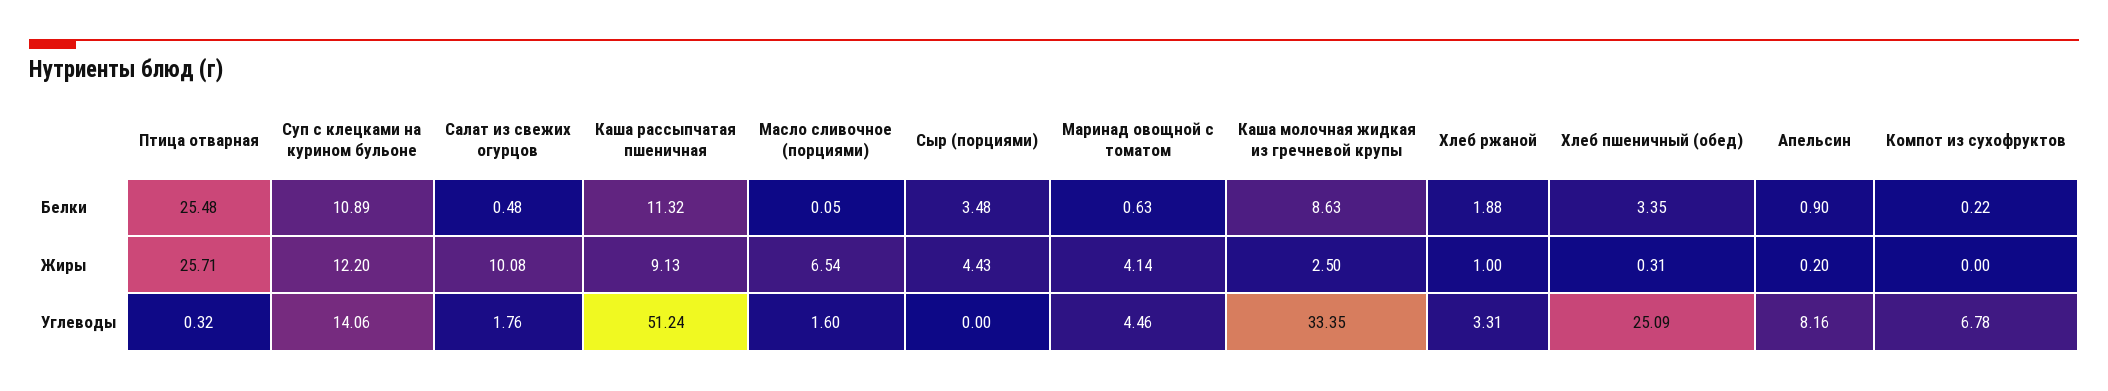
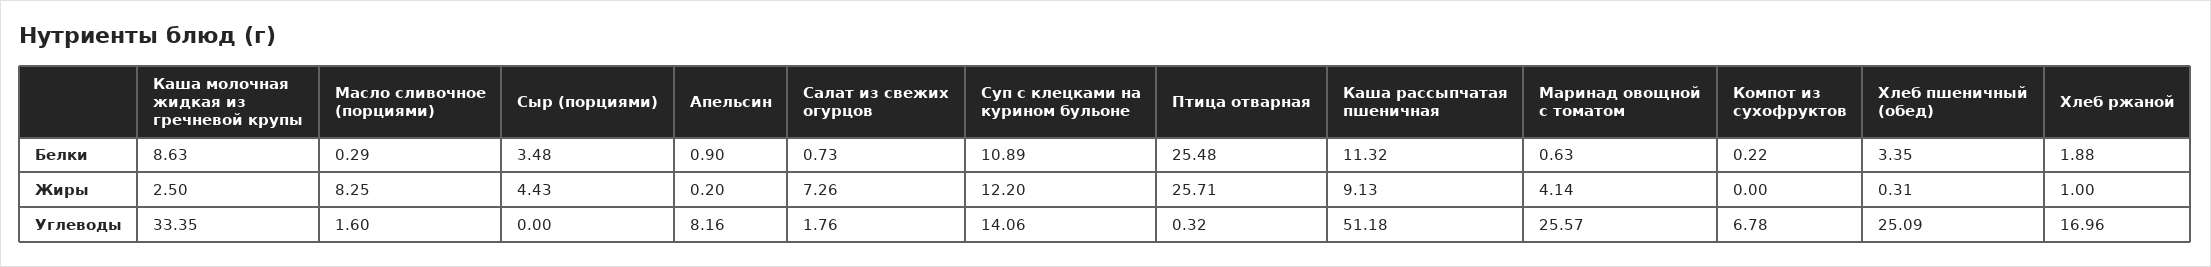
Салат из свежих огурцов, Белки: 0.48 -> 0.73
Масло сливочное (порциями), Белки: 0.05 -> 0.29
Салат из свежих огурцов, Жиры: 10.08 -> 7.26
Масло сливочное (порциями), Жиры: 6.54 -> 8.25
Каша рассыпчатая пшеничная, Углеводы: 51.24 -> 51.18
Маринад овощной с томатом, Углеводы: 4.46 -> 25.57
Хлеб ржаной, Углеводы: 3.31 -> 16.96

